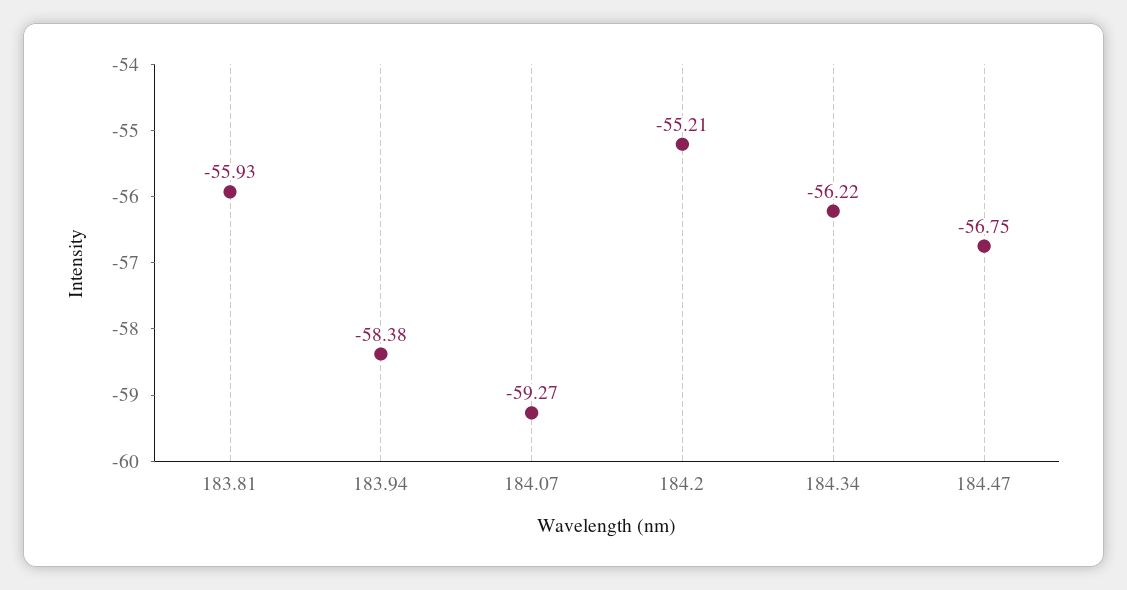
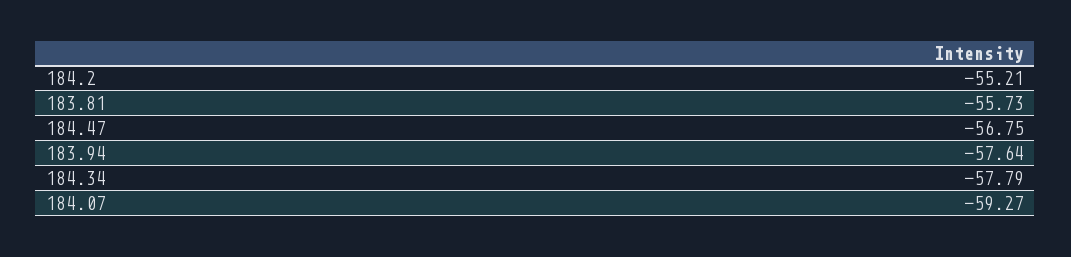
183.81: -55.93 -> -55.73
183.94: -58.38 -> -57.64
184.34: -56.22 -> -57.79

